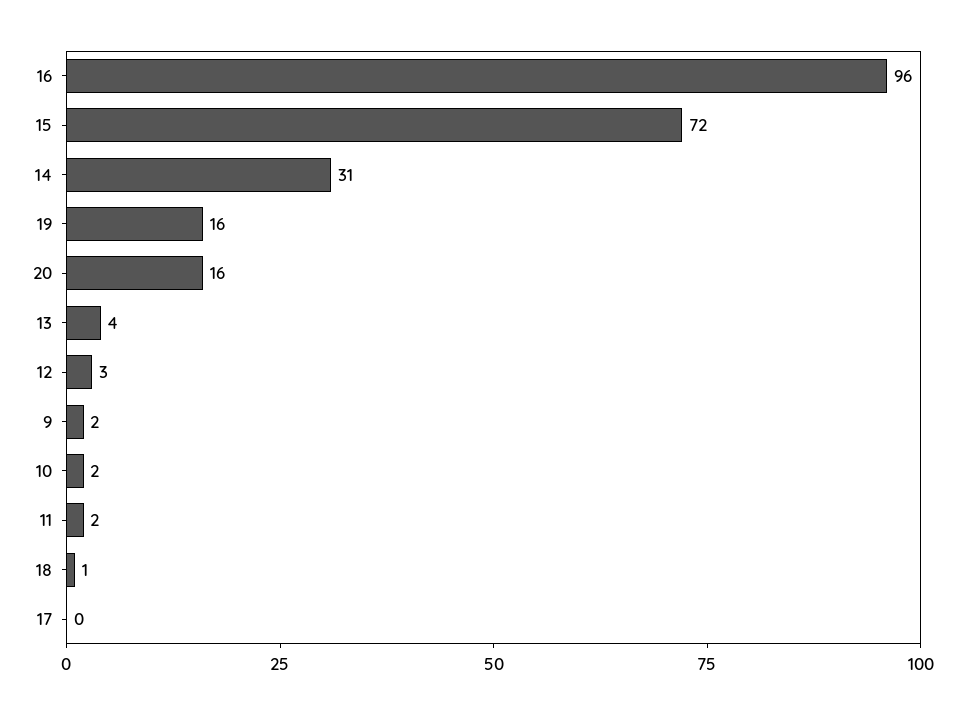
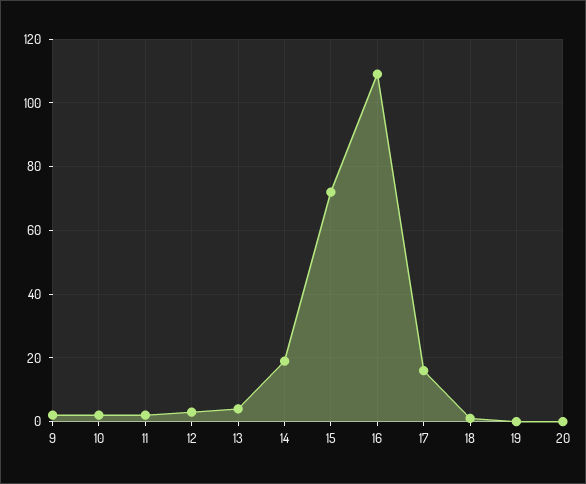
16: 96 -> 110
14: 31 -> 20
19: 16 -> 0
20: 16 -> 0
17: 0 -> 15

